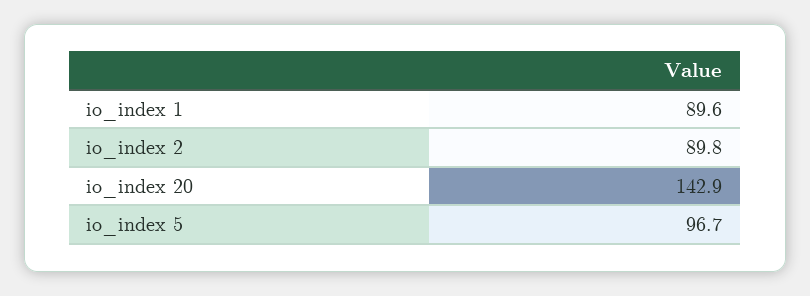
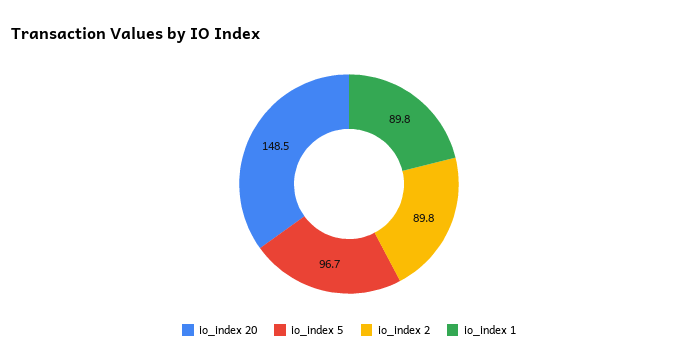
io_index 1: 89.6 -> 89.8
io_index 20: 142.9 -> 148.5

